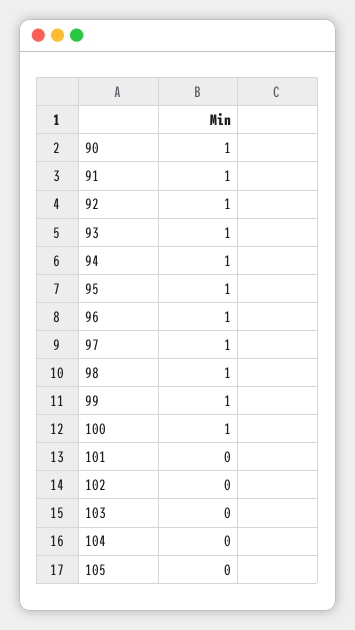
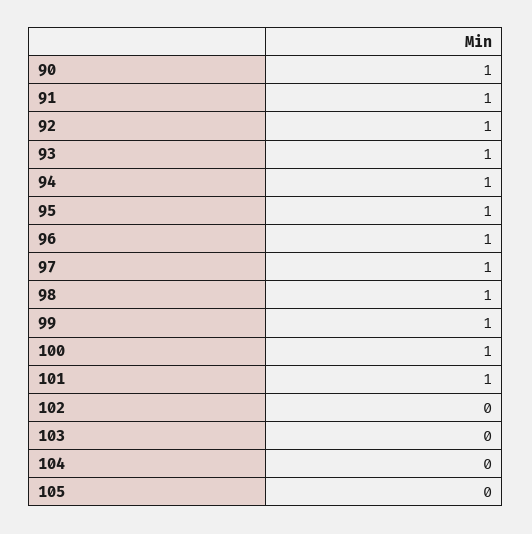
101: 0 -> 1

